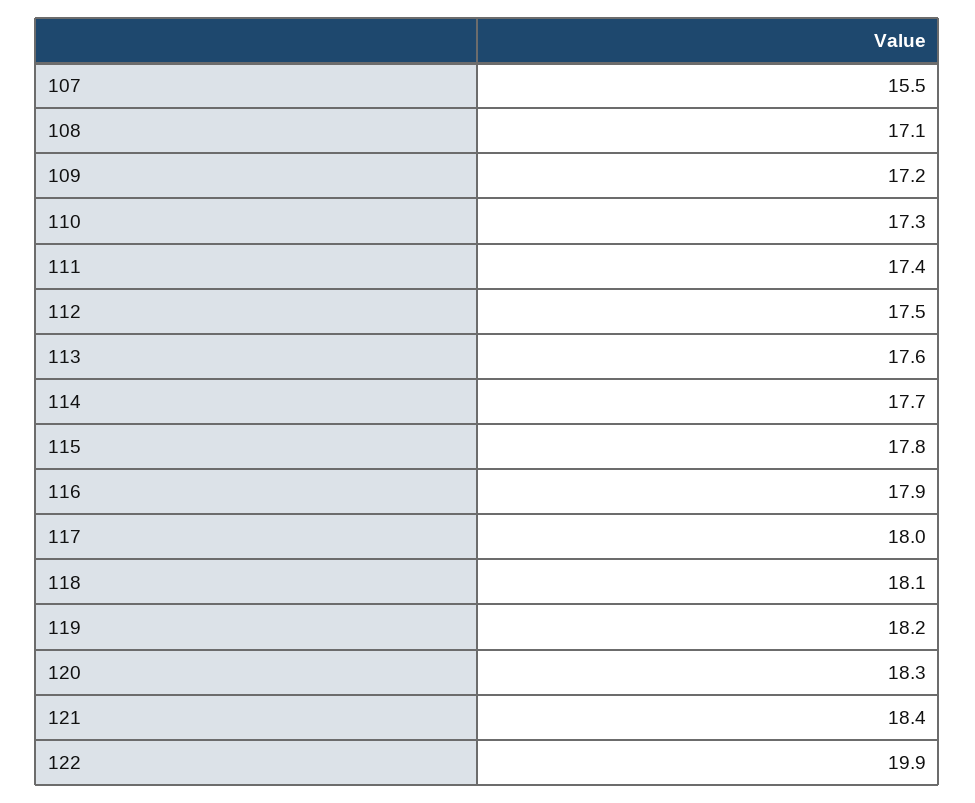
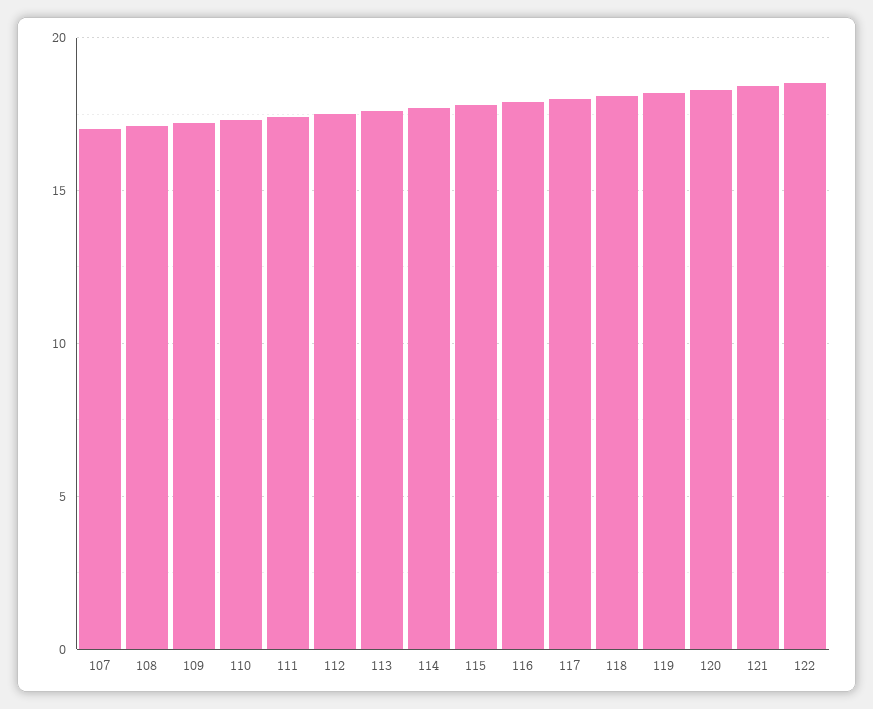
107: 15.5 -> 17
122: 19.9 -> 18.5

